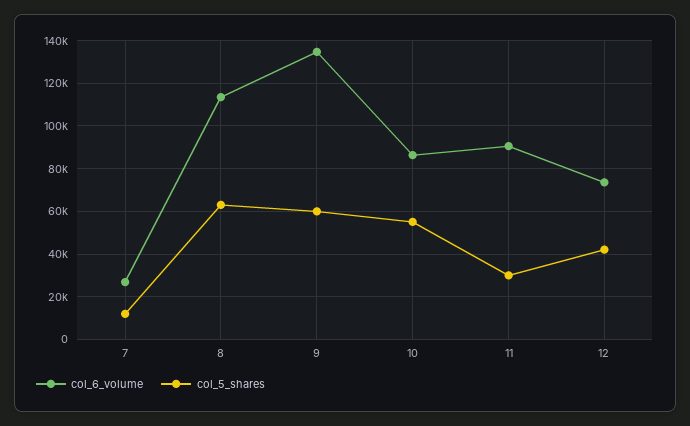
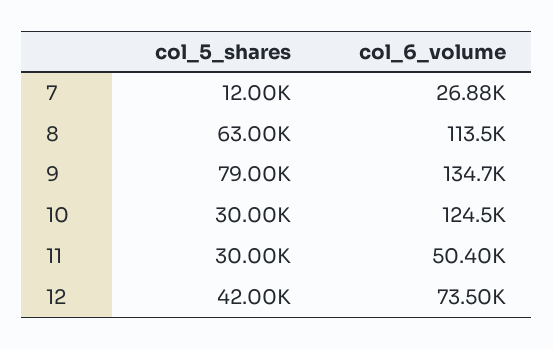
col_5_shares, 9: 60000 -> 79000
col_6_volume, 10: 85000 -> 124500
col_5_shares, 10: 55000 -> 30000
col_6_volume, 11: 90000 -> 50400

